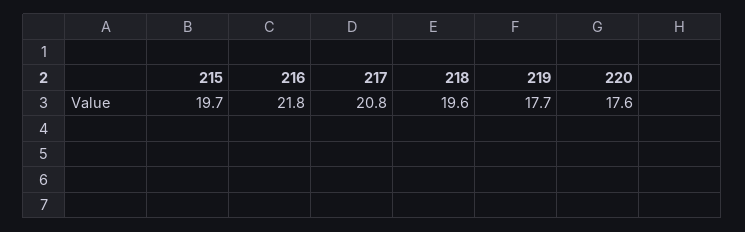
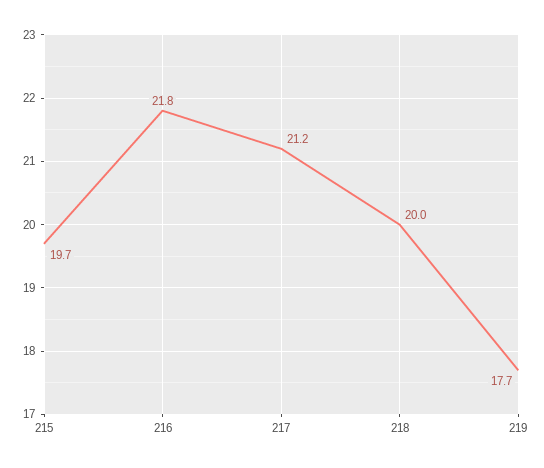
217: 20.8 -> 21.2
218: 19.6 -> 20
220: 17.6 -> none

